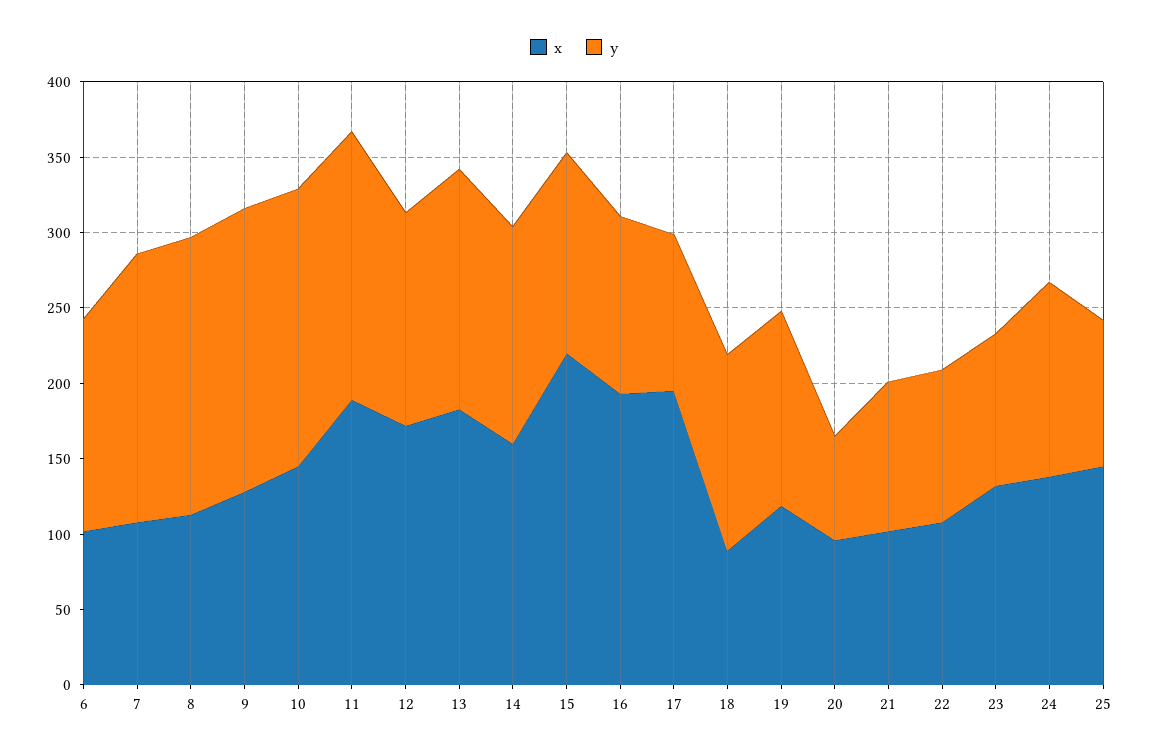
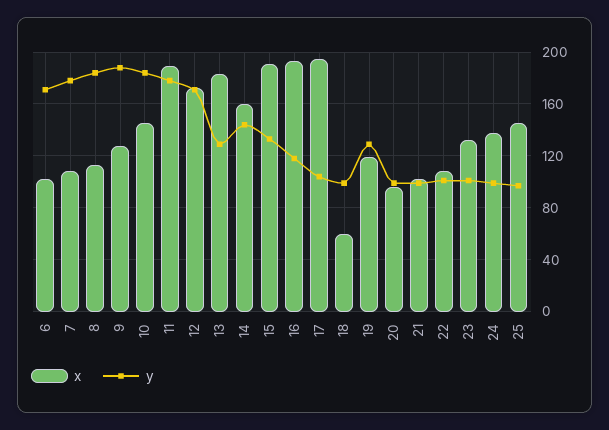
y, 6: 140 -> 170
y, 12: 140 -> 170
y, 13: 160 -> 130
x, 15: 220 -> 190
x, 18: 90 -> 60
y, 18: 130 -> 100
y, 20: 70 -> 100
y, 24: 130 -> 100

